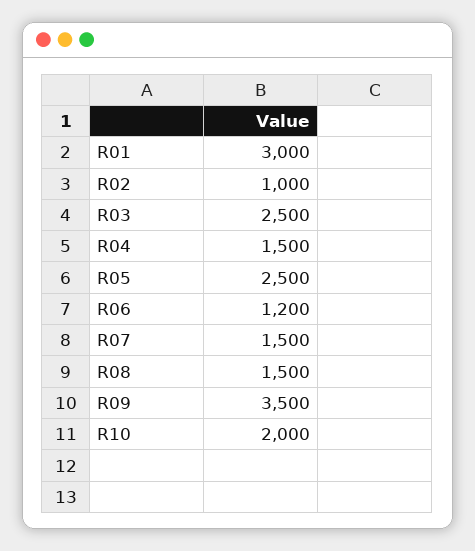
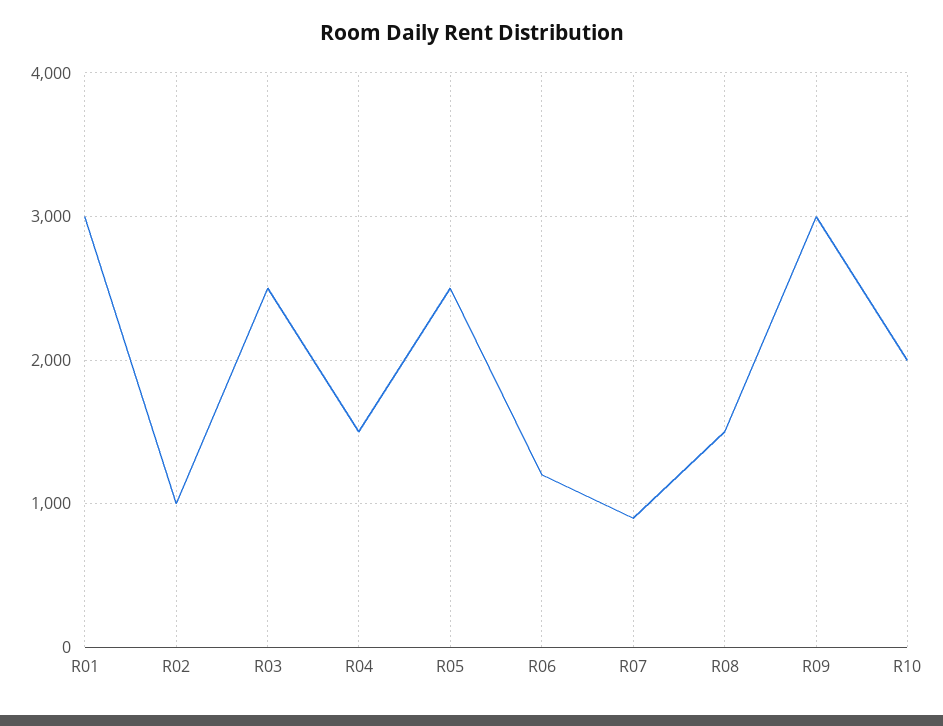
R07: 1500 -> 900
R09: 3500 -> 3000

